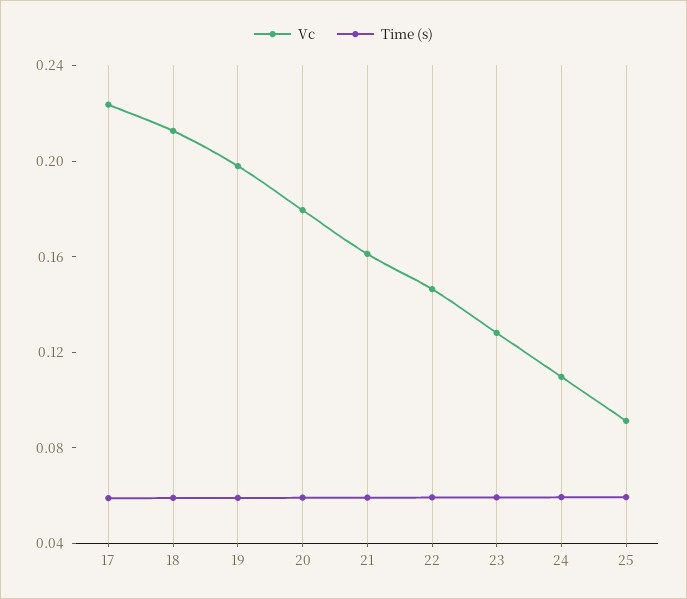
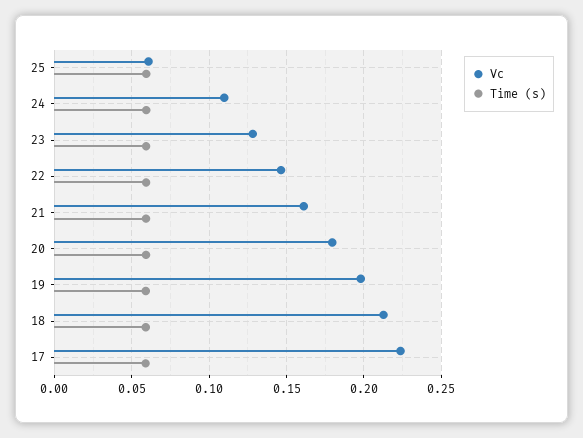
Vc, 25: 0.09 -> 0.06

